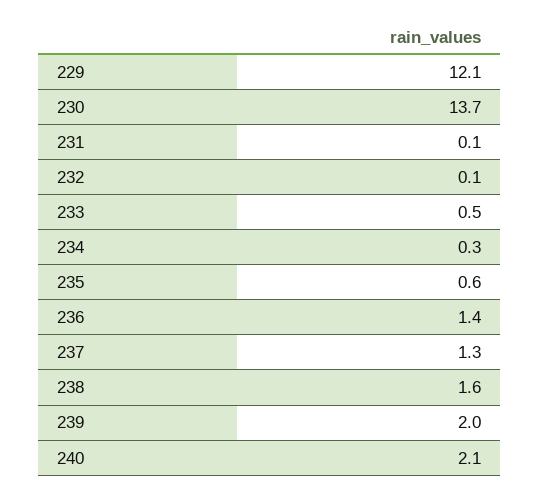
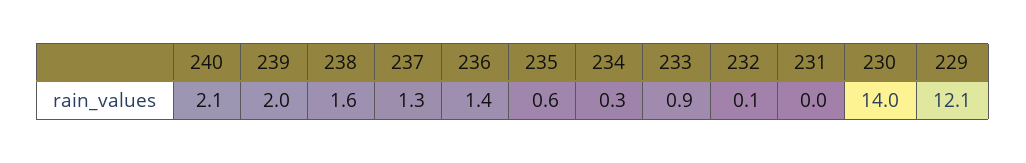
230: 13.7 -> 14
231: 0.1 -> 0
233: 0.5 -> 0.9

